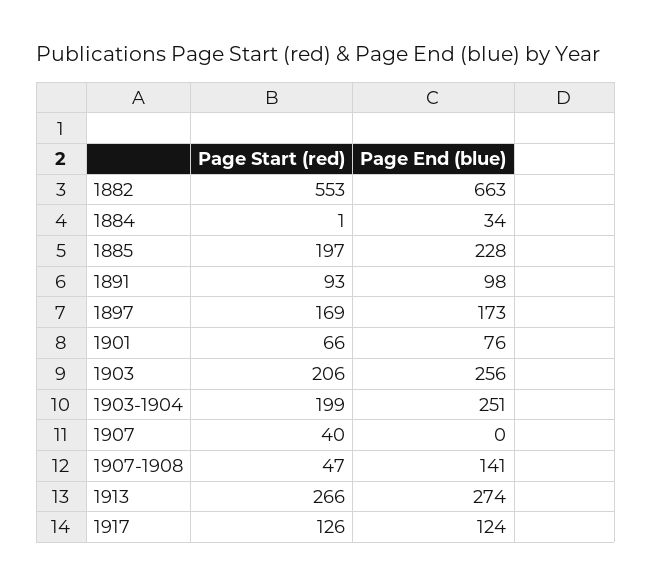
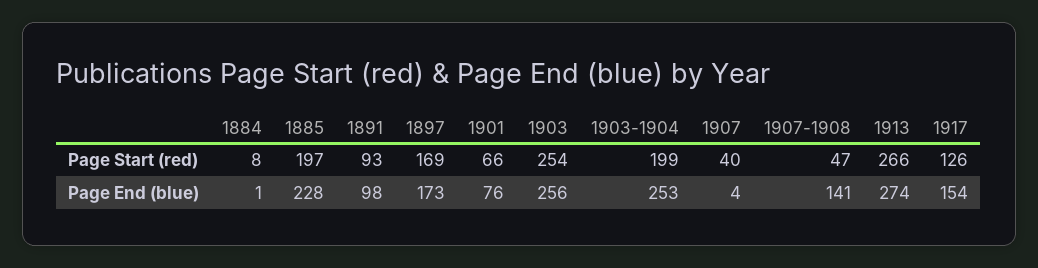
Page Start (red), 1882: 553 -> none
Page End (blue), 1882: 663 -> none
Page Start (red), 1884: 1 -> 8
Page End (blue), 1884: 34 -> 1
Page Start (red), 1903: 206 -> 254
Page End (blue), 1903-1904: 251 -> 253
Page End (blue), 1907: 0 -> 4
Page End (blue), 1917: 124 -> 154

